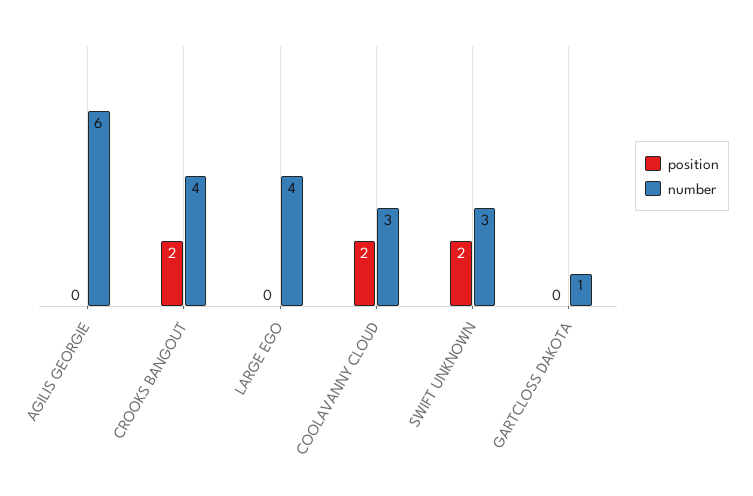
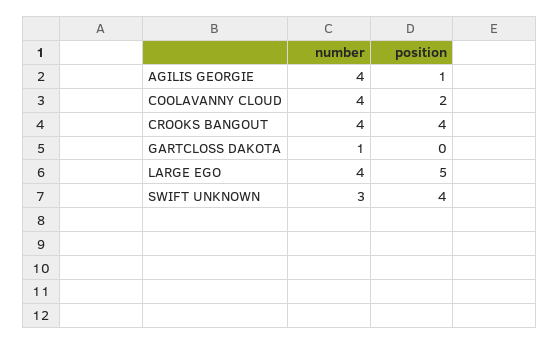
position, AGILIS GEORGIE: 0 -> 1
number, AGILIS GEORGIE: 6 -> 4
position, CROOKS BANGOUT: 2 -> 4
position, LARGE EGO: 0 -> 5
number, COOLAVANNY CLOUD: 3 -> 4
position, SWIFT UNKNOWN: 2 -> 4

